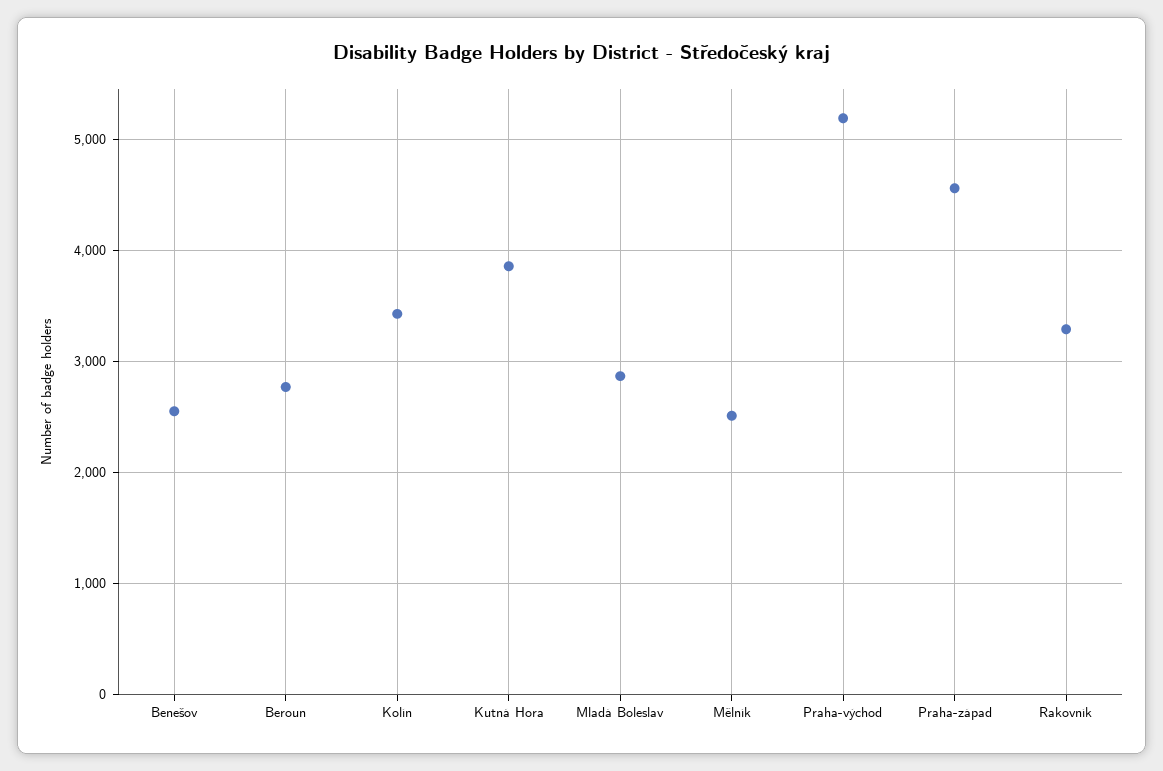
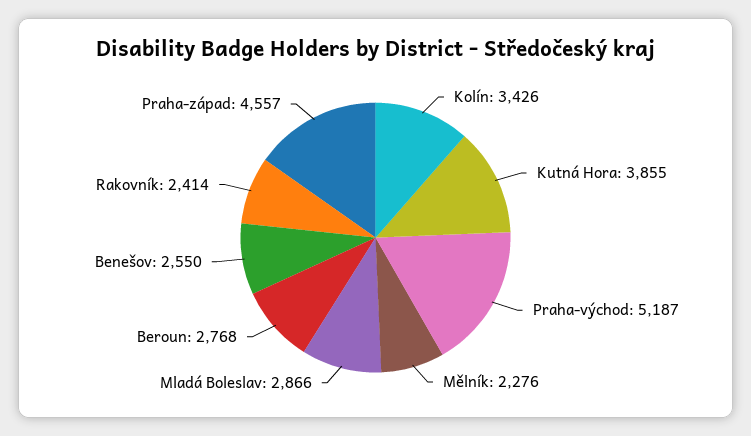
Mělník: 2500 -> 2276
Rakovník: 3300 -> 2414

